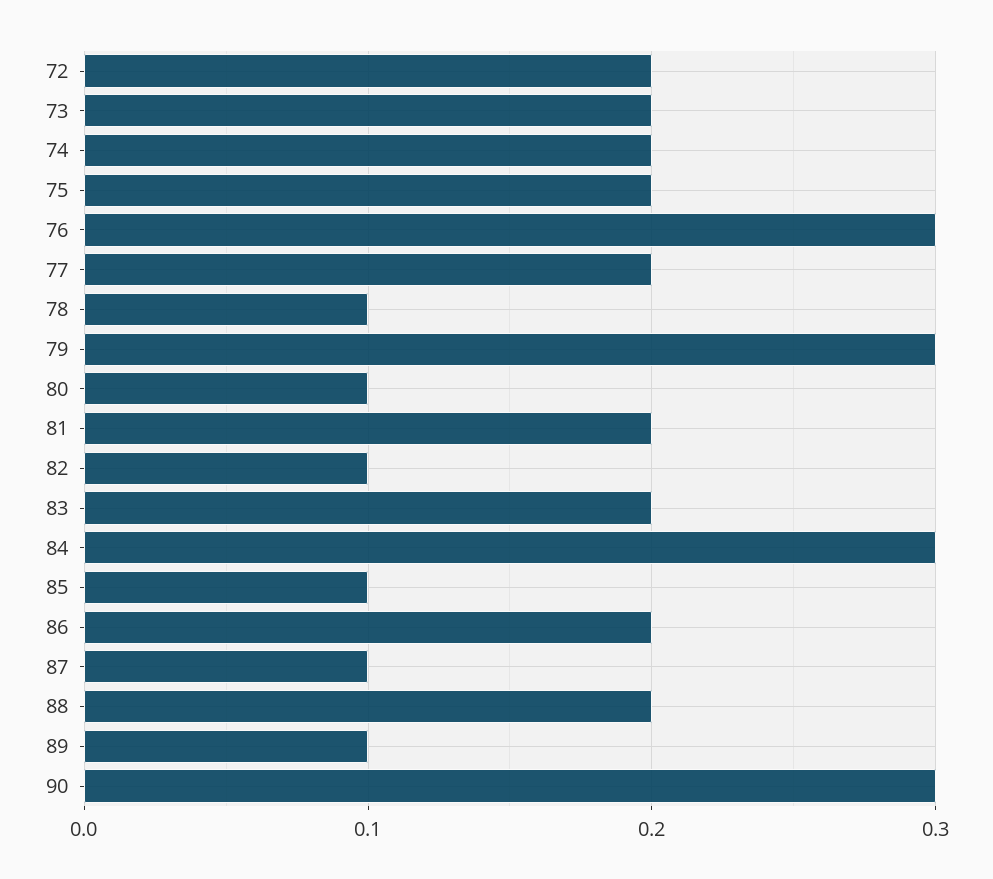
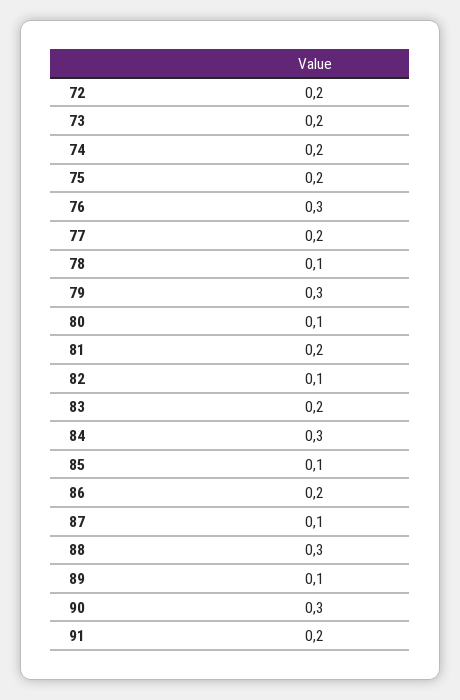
88: 0.2 -> 0.3
91: none -> 0.2

